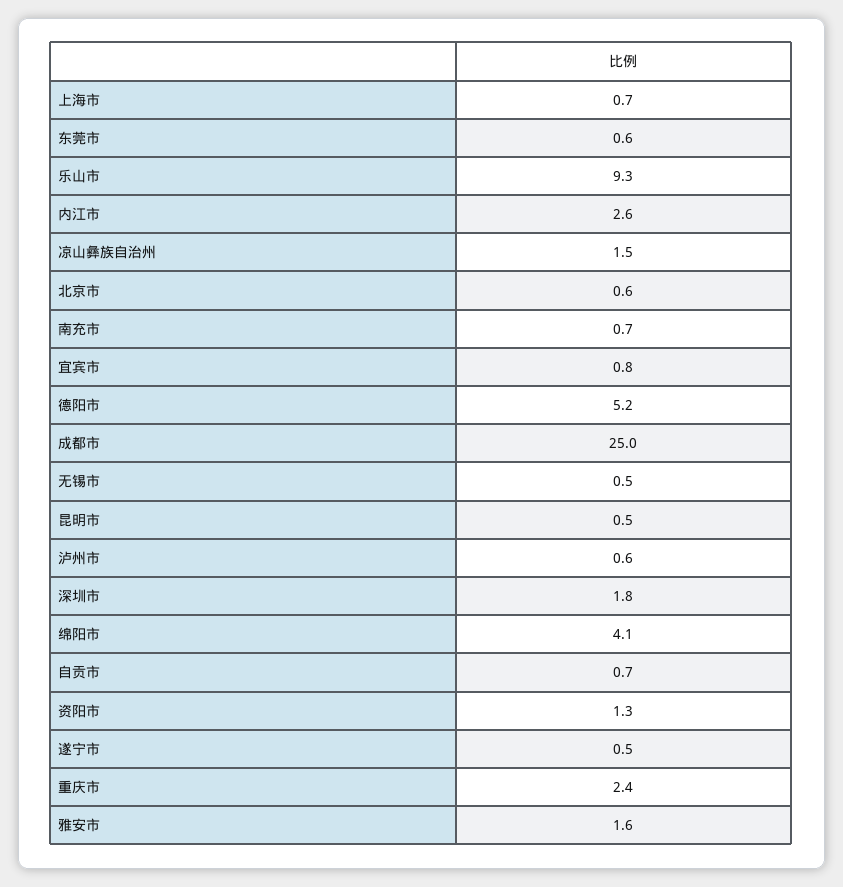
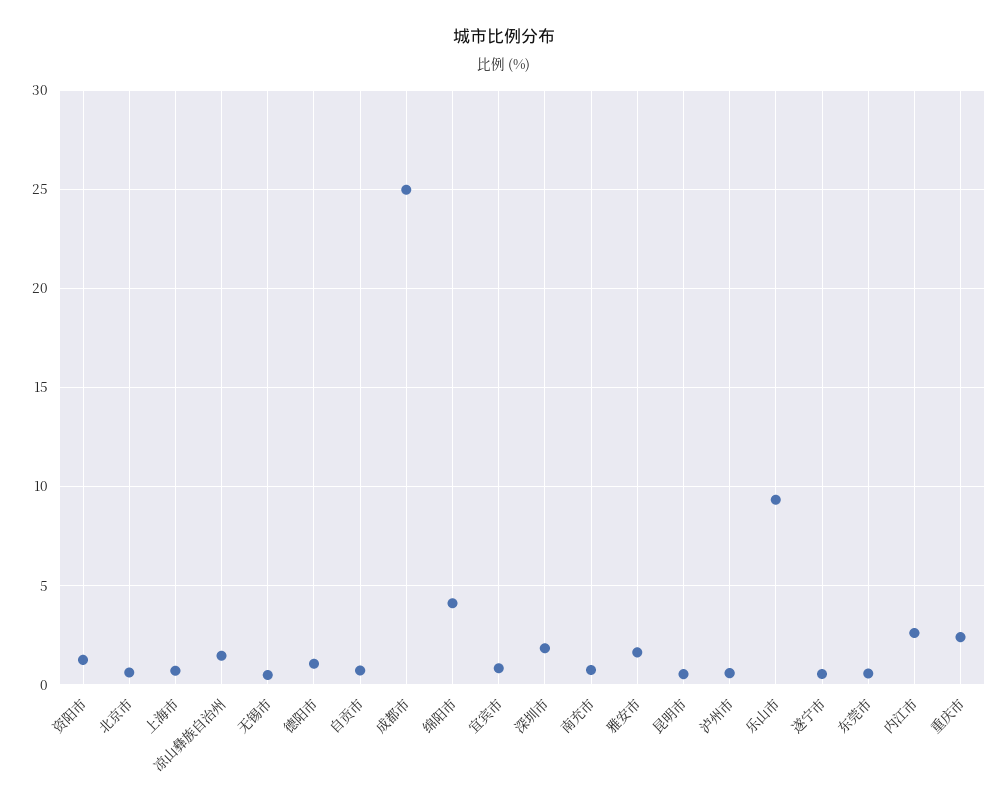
德阳市: 5.2 -> 1

